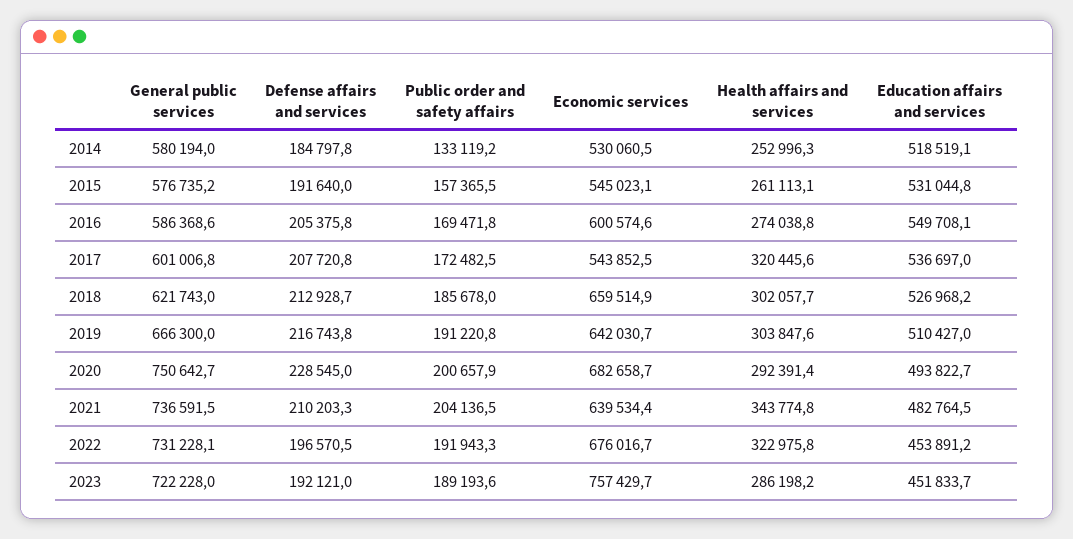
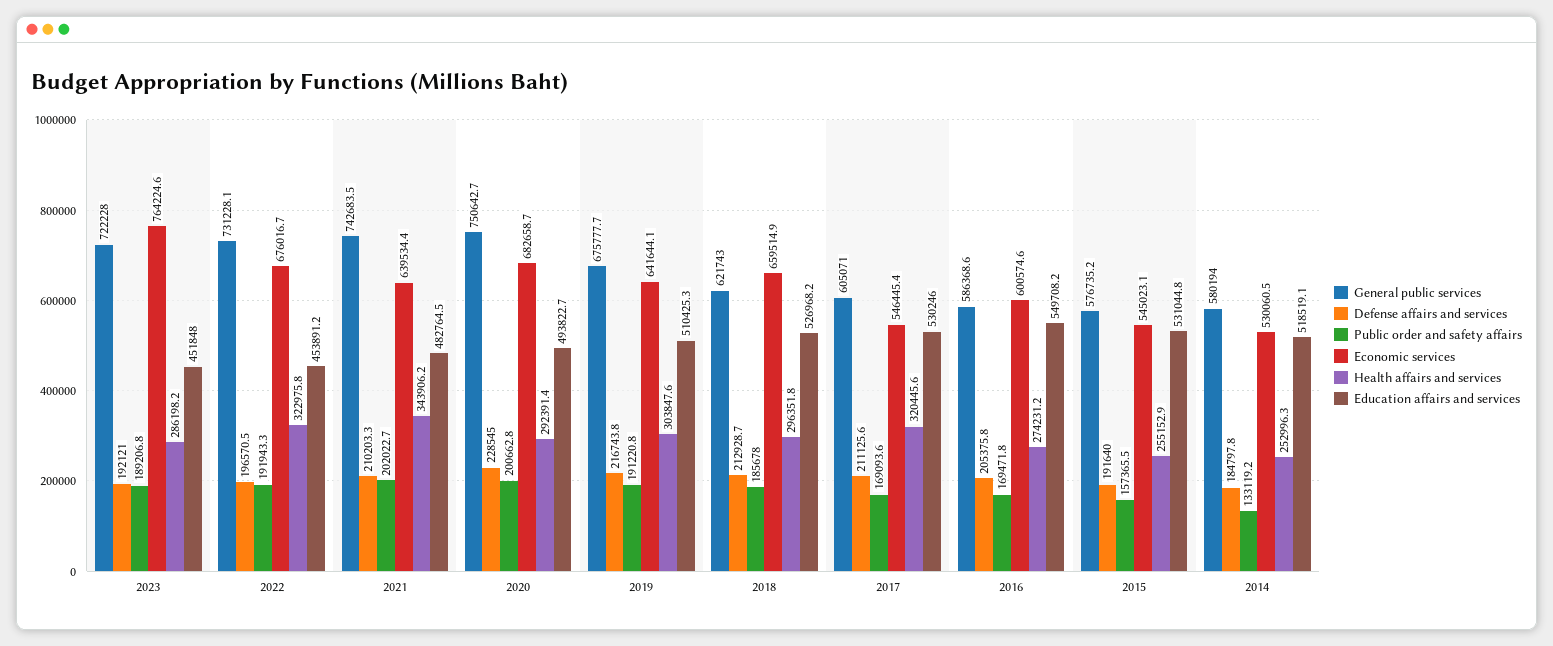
Health affairs and services, 2015: 261113.1 -> 255152.9
Health affairs and services, 2016: 274038.8 -> 274231.2
Education affairs and services, 2016: 549708.1 -> 549708.2
General public services, 2017: 601006.8 -> 605071
Defense affairs and services, 2017: 207720.8 -> 211125.6
Public order and safety affairs, 2017: 172482.5 -> 169093.6
Economic services, 2017: 543852.5 -> 546445.4
Education affairs and services, 2017: 536697 -> 530246
Health affairs and services, 2018: 302057.7 -> 296351.8
General public services, 2019: 666300 -> 675777.7
Economic services, 2019: 642030.7 -> 641644.1
Education affairs and services, 2019: 510427 -> 510425.3
Public order and safety affairs, 2020: 200657.9 -> 200662.8
General public services, 2021: 736591.5 -> 742683.5
Public order and safety affairs, 2021: 204136.5 -> 202022.7
Health affairs and services, 2021: 343774.8 -> 343906.2
Public order and safety affairs, 2023: 189193.6 -> 189206.8
Economic services, 2023: 757429.7 -> 764224.6
Education affairs and services, 2023: 451833.7 -> 451848

